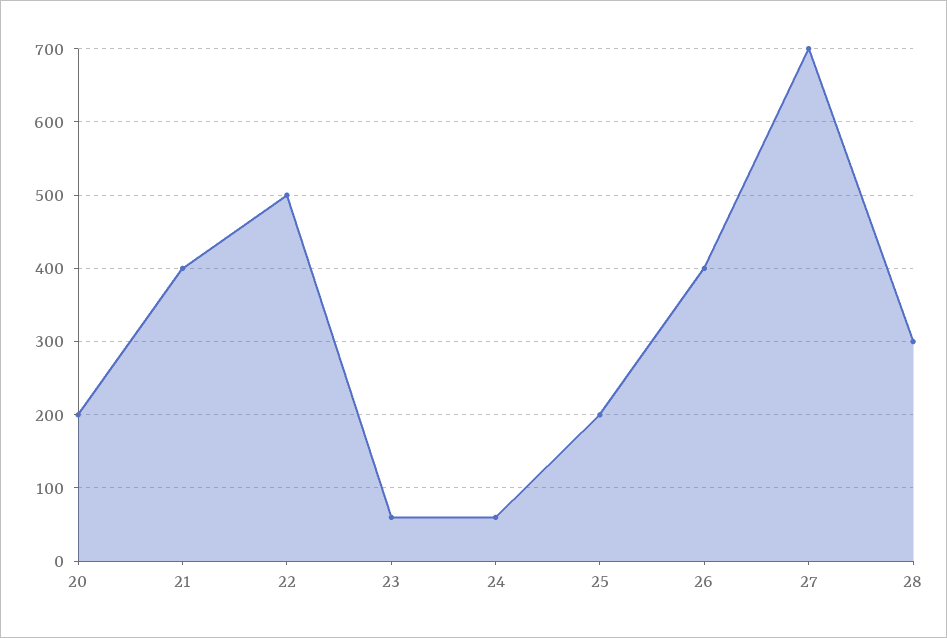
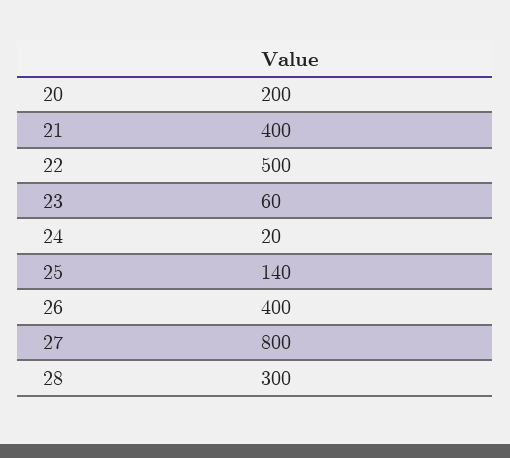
24: 60 -> 20
25: 200 -> 140
27: 700 -> 800

